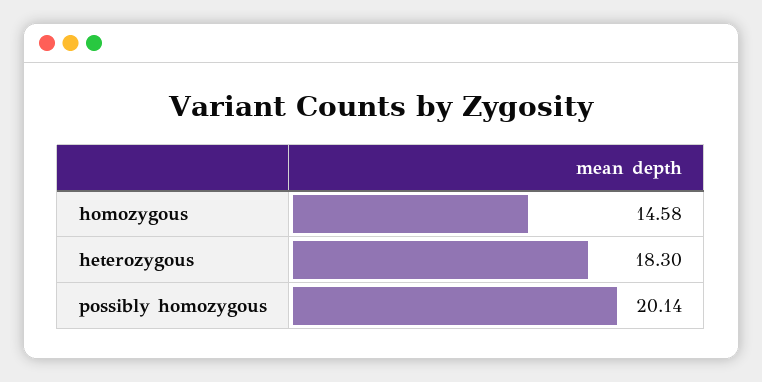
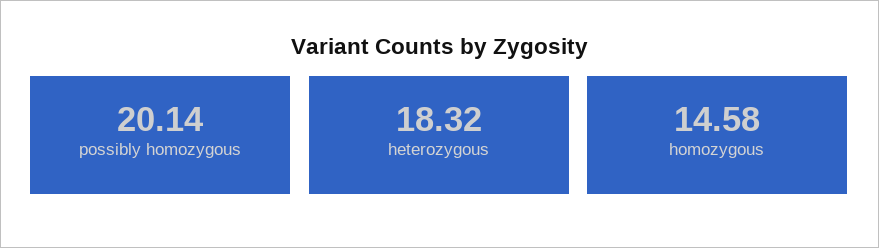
heterozygous: 18.3 -> 18.32

